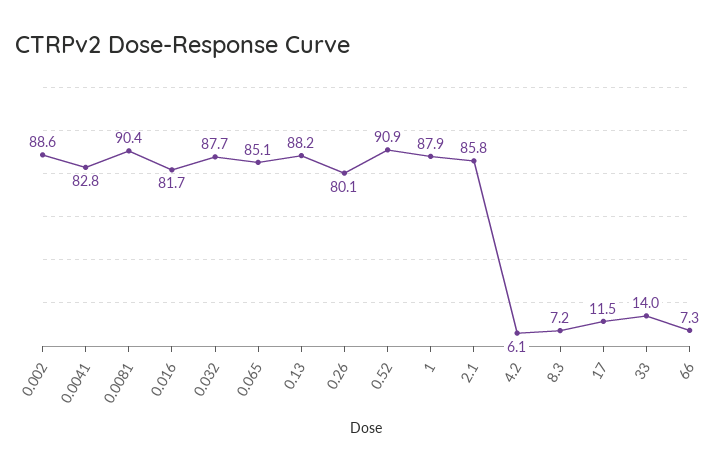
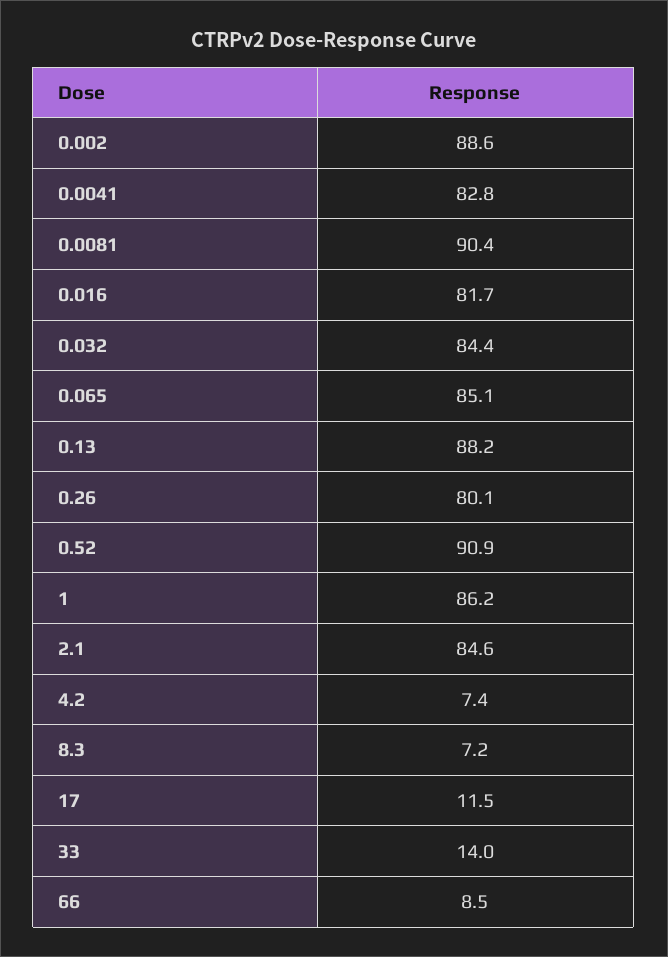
0.032: 87.7 -> 84.4
1: 87.9 -> 86.2
2.1: 85.8 -> 84.6
4.2: 6.1 -> 7.4
66: 7.3 -> 8.5

